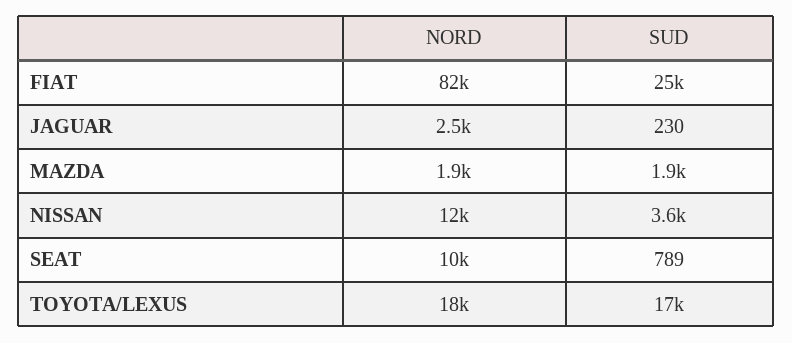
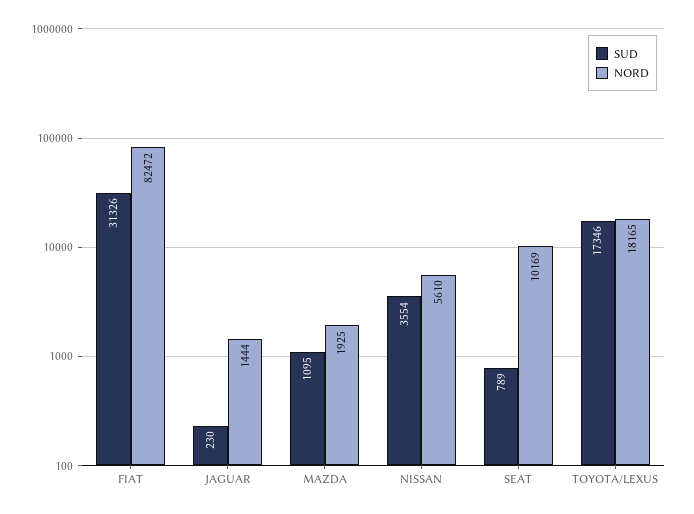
SUD, FIAT: 25000 -> 31326
NORD, JAGUAR: 2500 -> 1444
SUD, MAZDA: 1900 -> 1095
NORD, NISSAN: 12000 -> 5610

